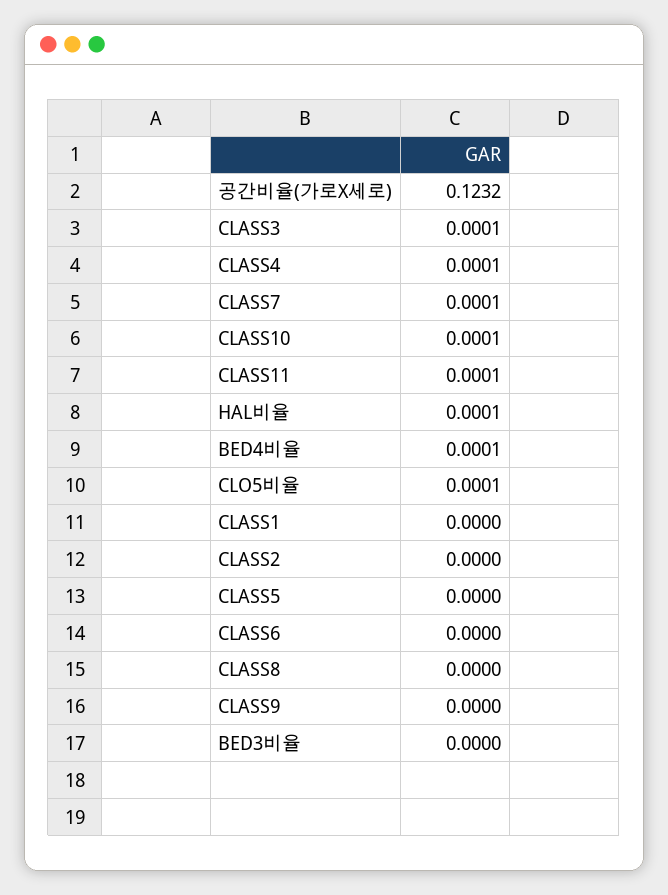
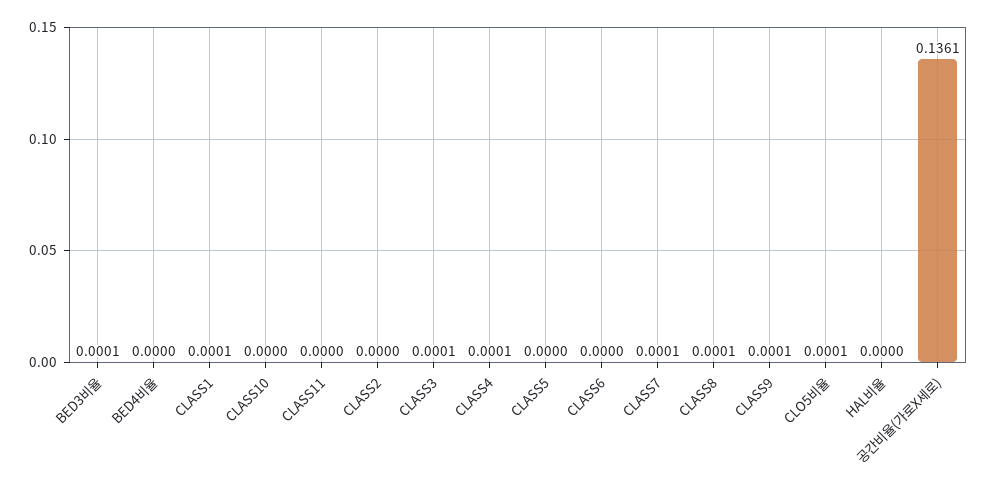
공간비율(가로X세로): 0.1232 -> 0.1361
CLASS10: 0.0001 -> 0
CLASS11: 0.0001 -> 0
HAL비율: 0.0001 -> 0
BED4비율: 0.0001 -> 0
CLASS1: 0 -> 0.0001
CLASS8: 0 -> 0.0001
CLASS9: 0 -> 0.0001
BED3비율: 0 -> 0.0001

